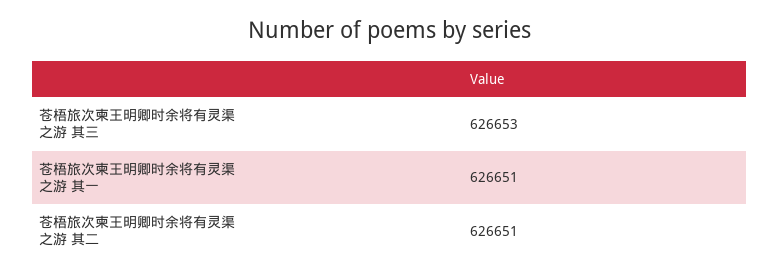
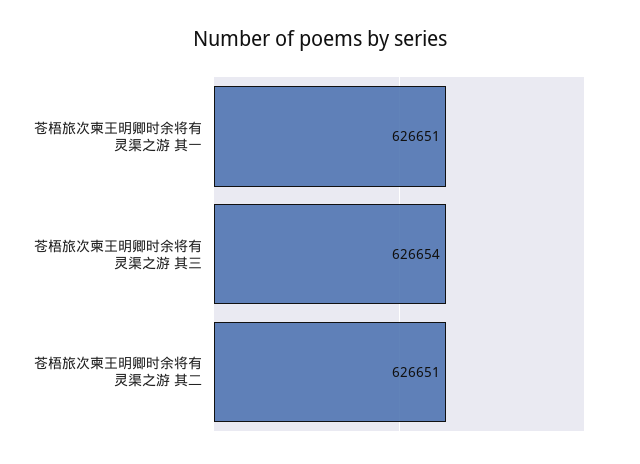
苍梧旅次柬王明卿时余将有灵渠之游 其三: 626653 -> 626654

